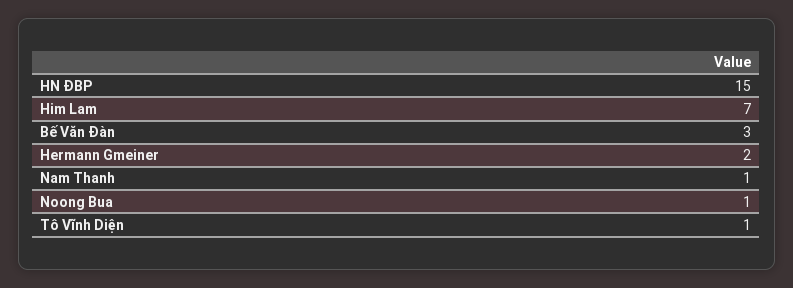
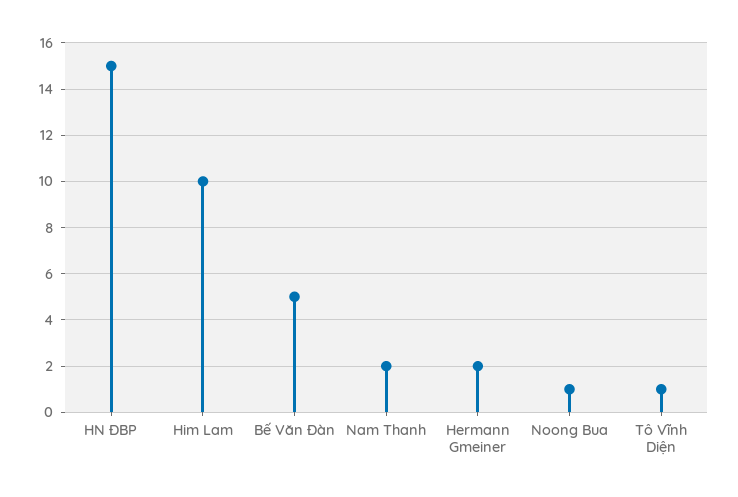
Him Lam: 7 -> 10
Bế Văn Đàn: 3 -> 5
Nam Thanh: 1 -> 2

